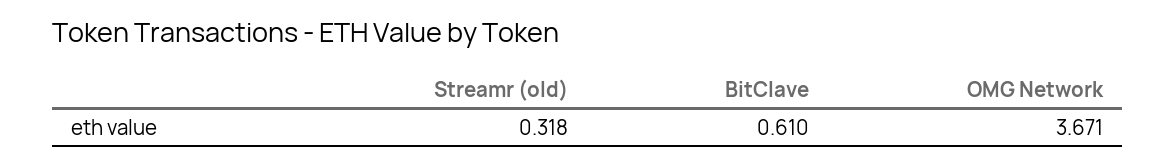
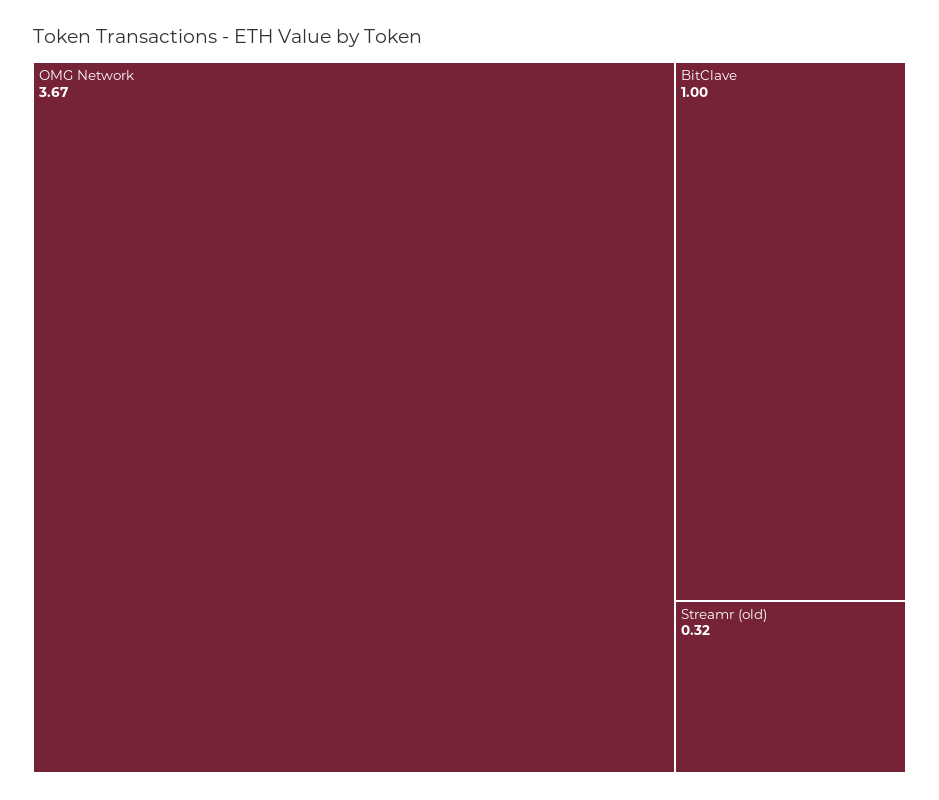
BitClave: 0.61 -> 1

